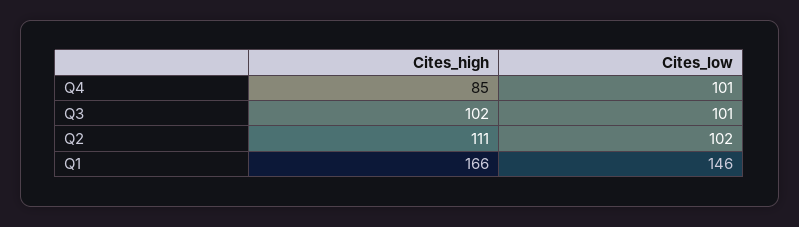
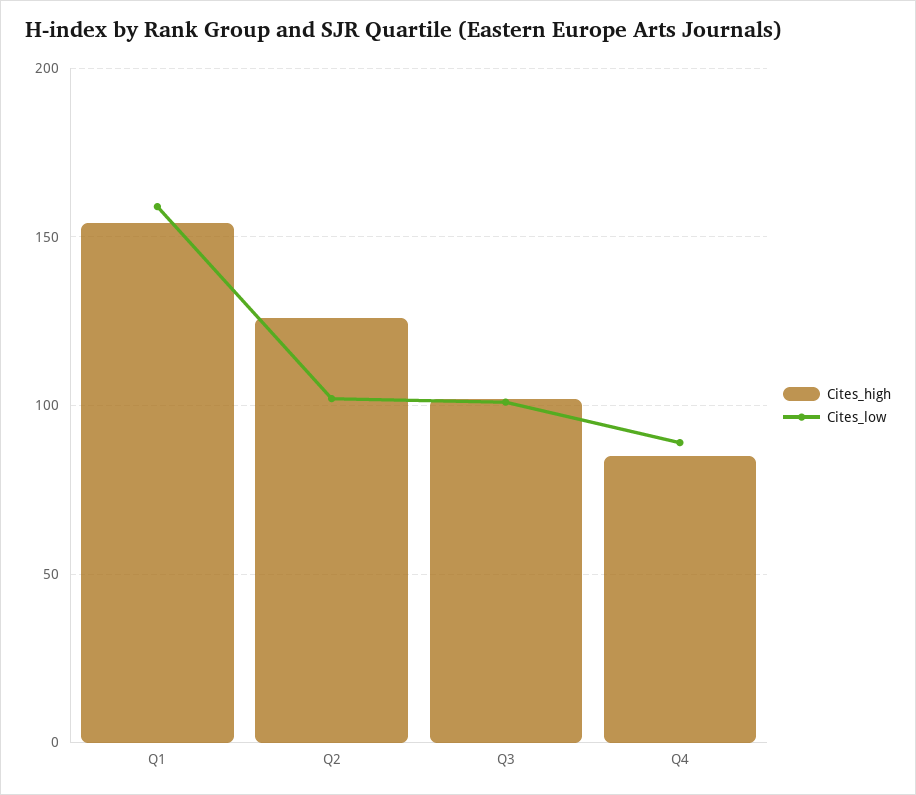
Cites_low, Q4: 101 -> 90
Cites_high, Q2: 111 -> 125
Cites_high, Q1: 166 -> 155
Cites_low, Q1: 146 -> 160

